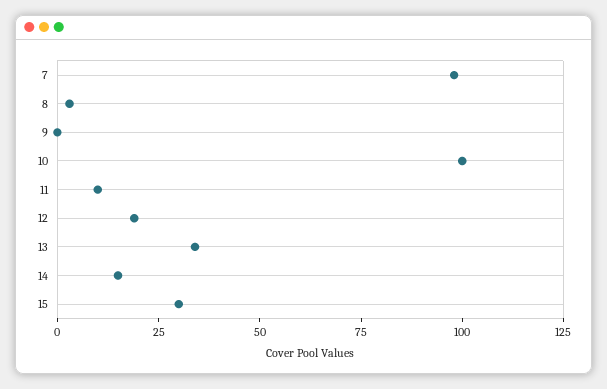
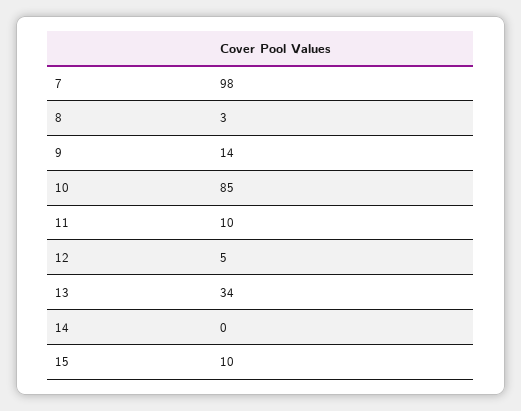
9: 0 -> 14
10: 100 -> 85
12: 20 -> 5
14: 15 -> 0
15: 30 -> 10

